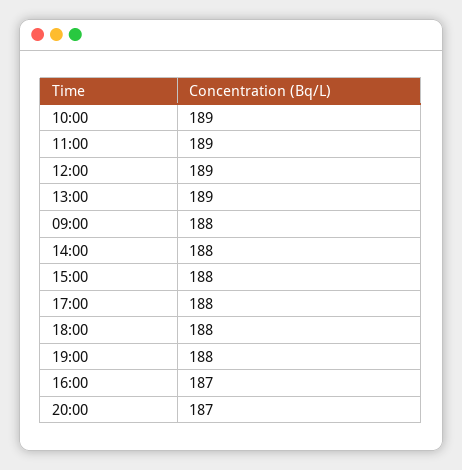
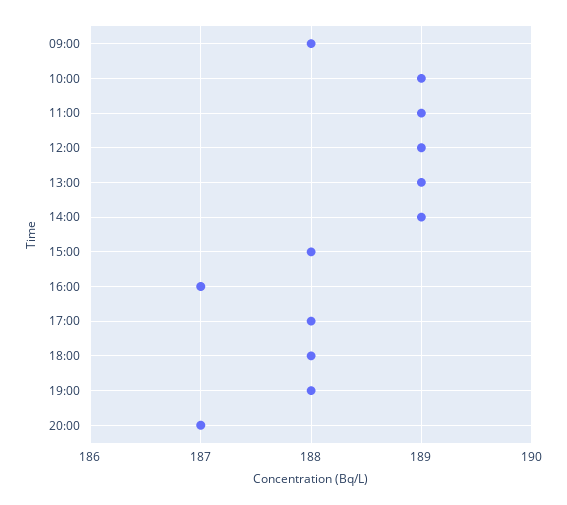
14:00: 188 -> 189

